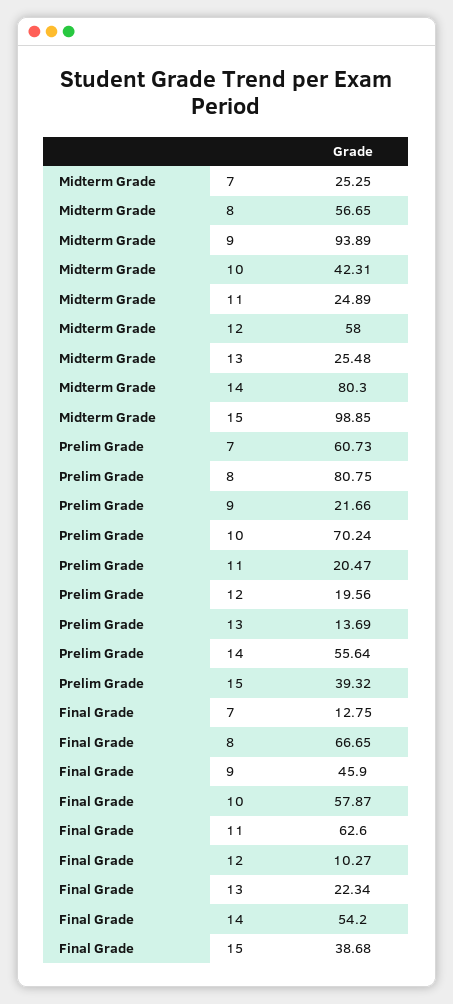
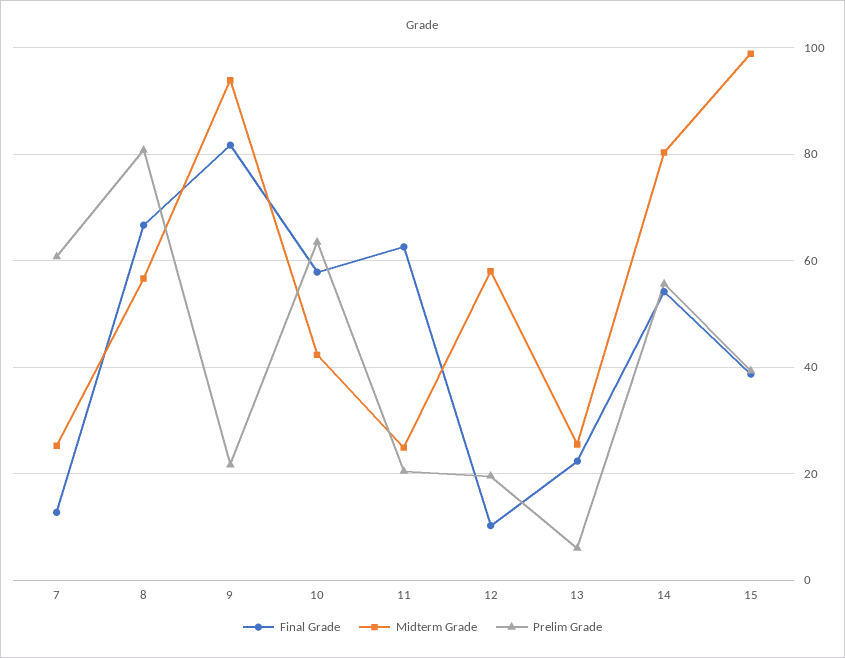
Prelim Grade, 10: 70.24 -> 64
Prelim Grade, 13: 13.69 -> 6
Final Grade, 9: 45.9 -> 82

